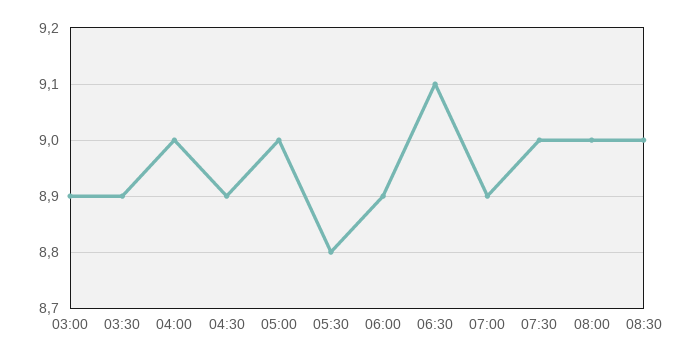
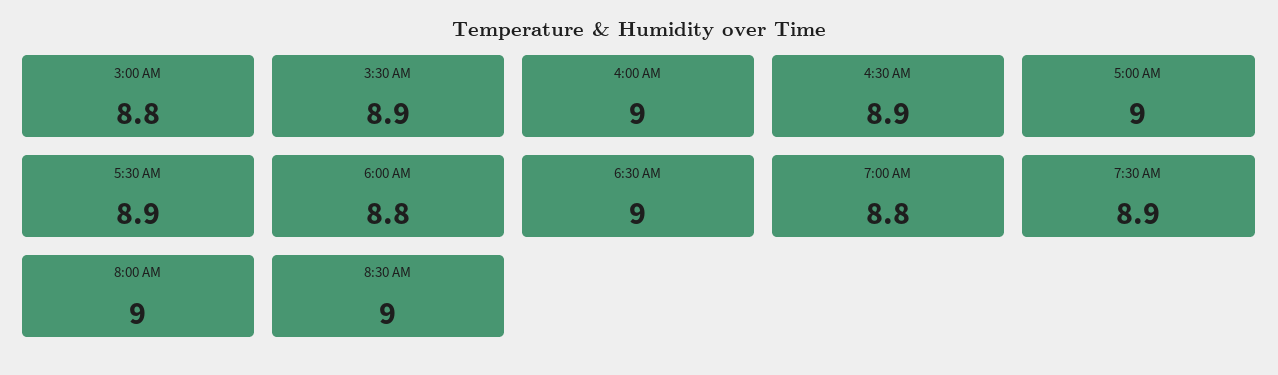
03:00: 8.9 -> 8.8
05:30: 8.8 -> 8.9
06:00: 8.9 -> 8.8
06:30: 9.1 -> 9
07:00: 8.9 -> 8.8
07:30: 9 -> 8.9

